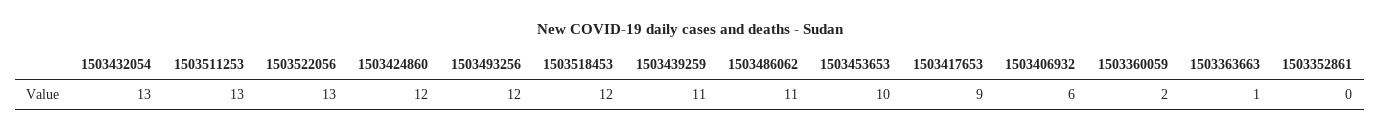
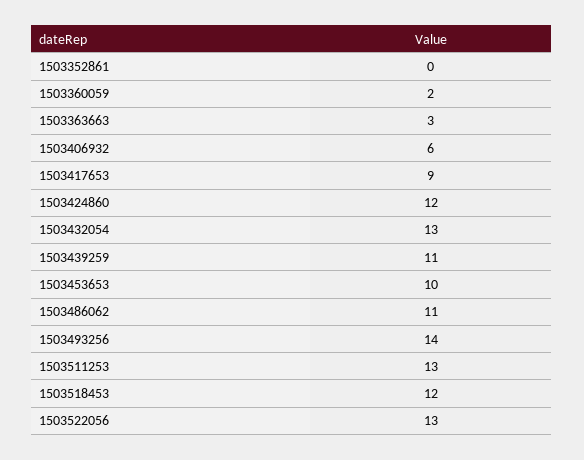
1503493256: 12 -> 14
1503363663: 1 -> 3

